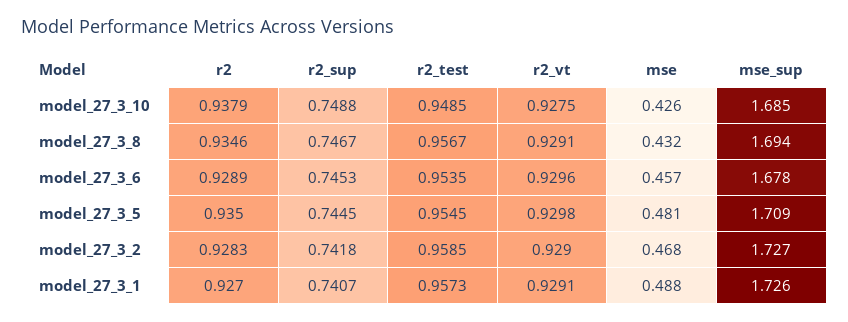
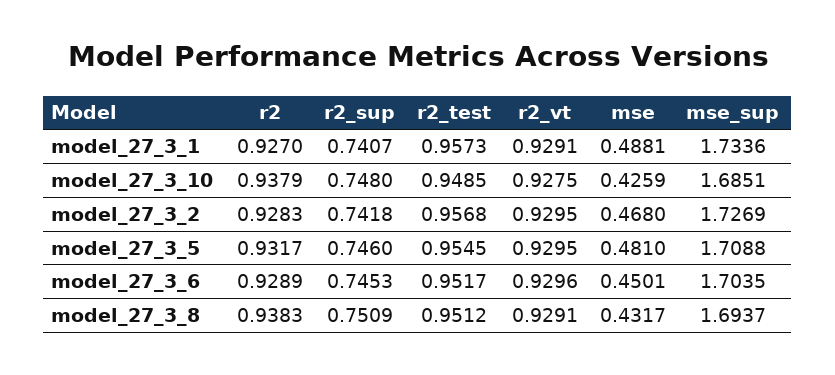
r2_sup, model_27_3_10: 0.7488 -> 0.748
r2, model_27_3_8: 0.9346 -> 0.9383
r2_sup, model_27_3_8: 0.7467 -> 0.7509
r2_test, model_27_3_8: 0.9567 -> 0.9512
r2_test, model_27_3_6: 0.9535 -> 0.9517
mse, model_27_3_6: 0.457 -> 0.4501
mse_sup, model_27_3_6: 1.678 -> 1.7035
r2, model_27_3_5: 0.935 -> 0.9317
r2_sup, model_27_3_5: 0.7445 -> 0.746
r2_vt, model_27_3_5: 0.9298 -> 0.9295
r2_test, model_27_3_2: 0.9585 -> 0.9568
r2_vt, model_27_3_2: 0.929 -> 0.9295
mse_sup, model_27_3_1: 1.726 -> 1.7336

